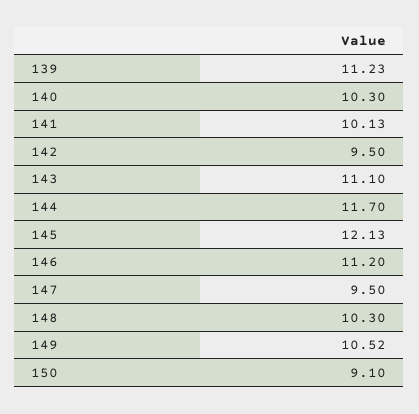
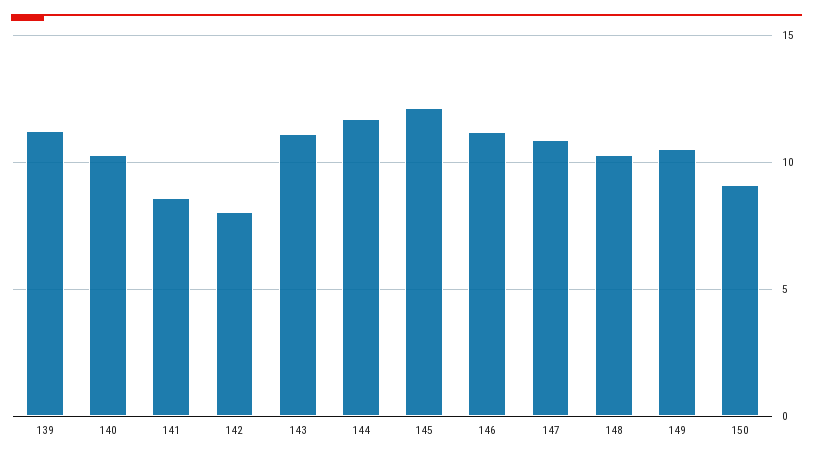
141: 10.13 -> 8.5
142: 9.5 -> 8
147: 9.5 -> 11

